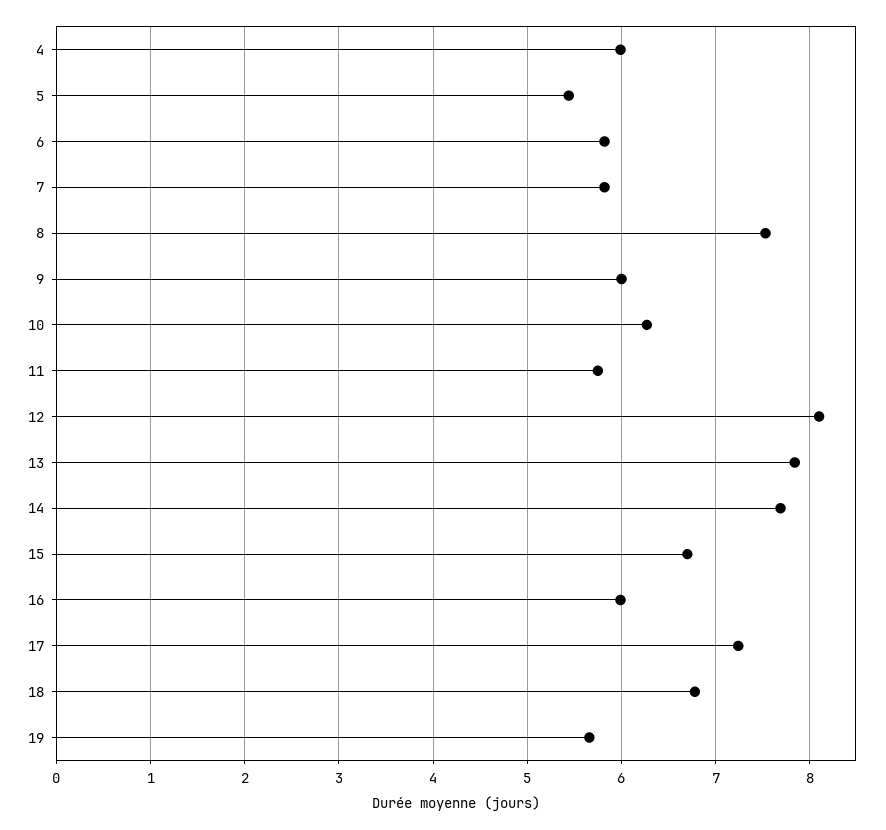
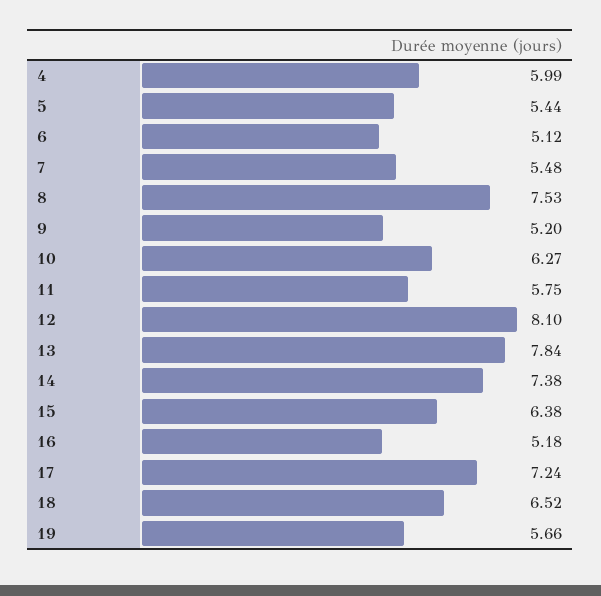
6: 5.8 -> 5.12
7: 5.8 -> 5.48
9: 6 -> 5.2
14: 7.7 -> 7.38
15: 6.7 -> 6.38
16: 6 -> 5.18
18: 6.8 -> 6.52

